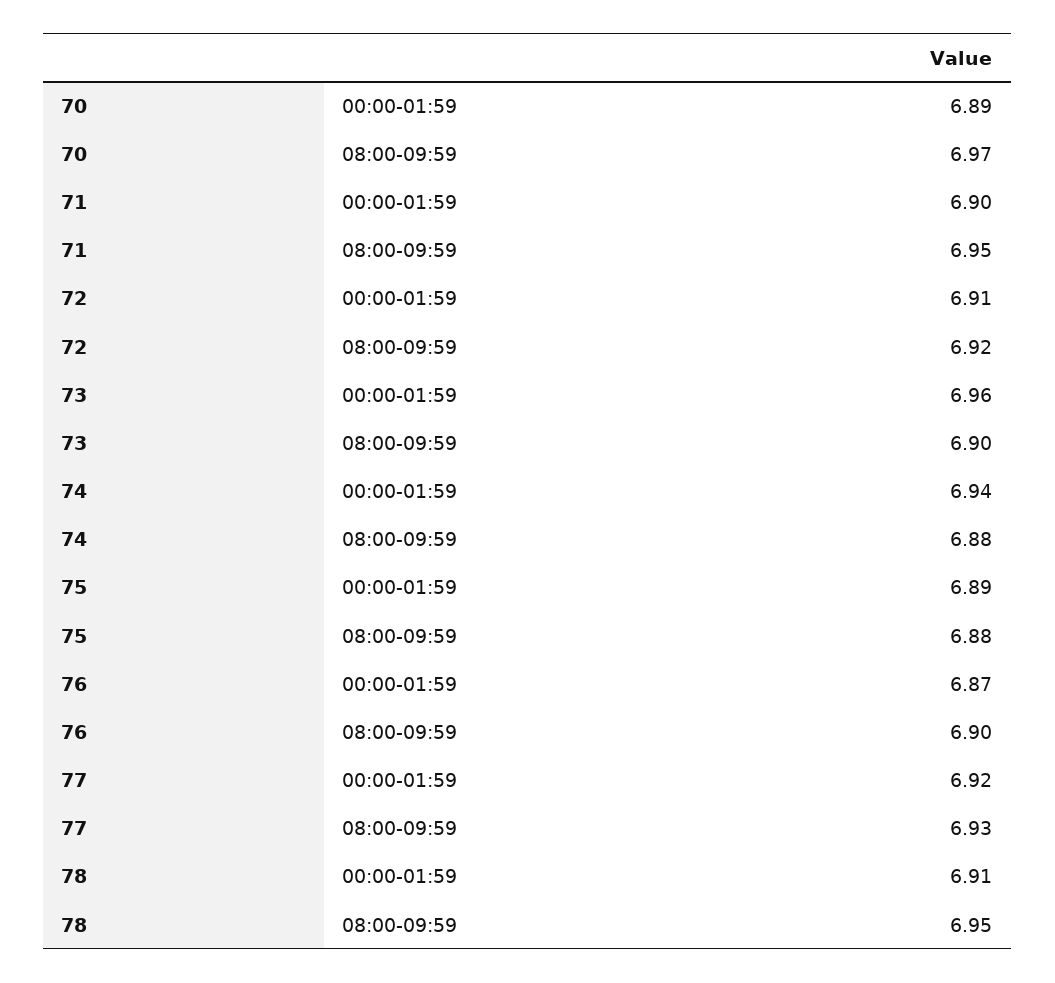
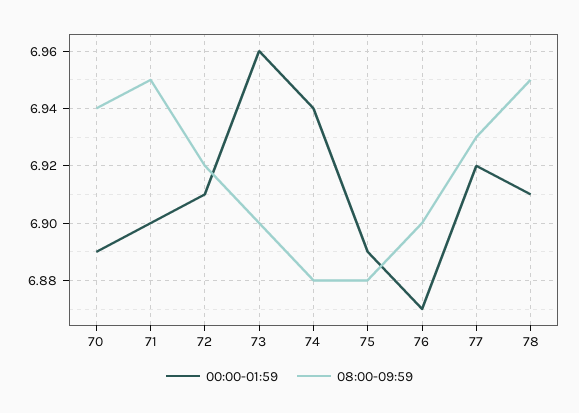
08:00-09:59, 70: 6.97 -> 6.94

